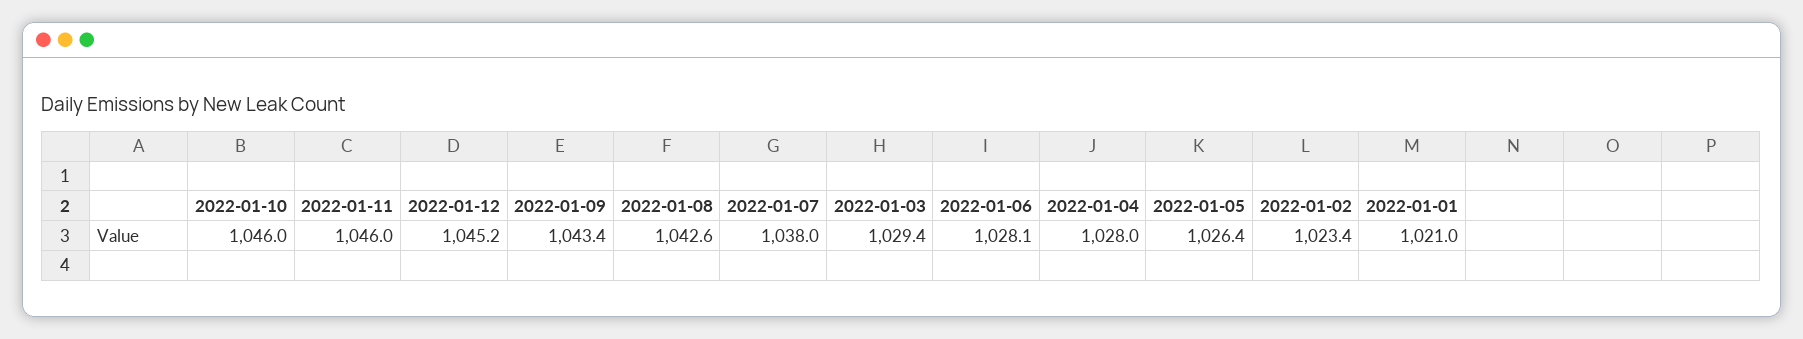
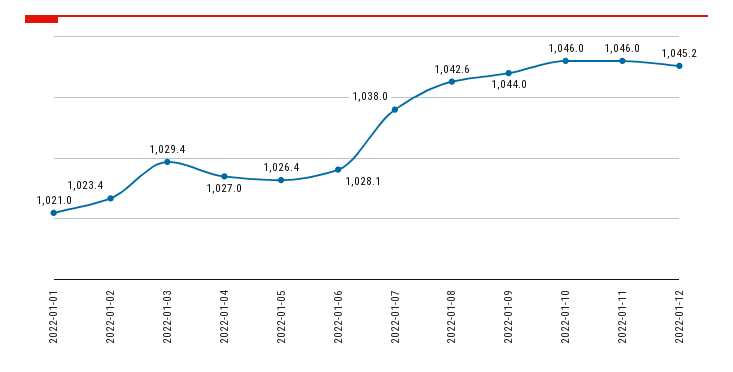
2022-01-09: 1043.4 -> 1044
2022-01-04: 1028 -> 1027

